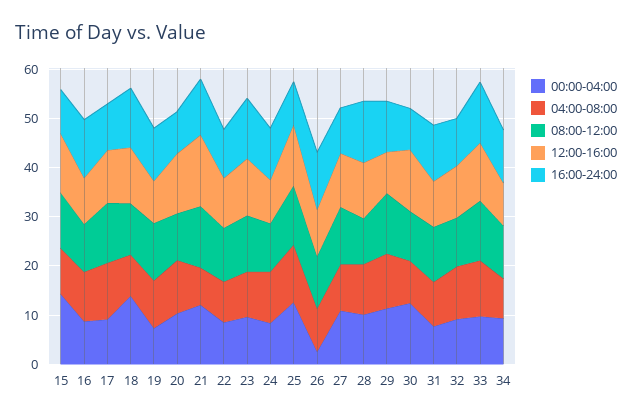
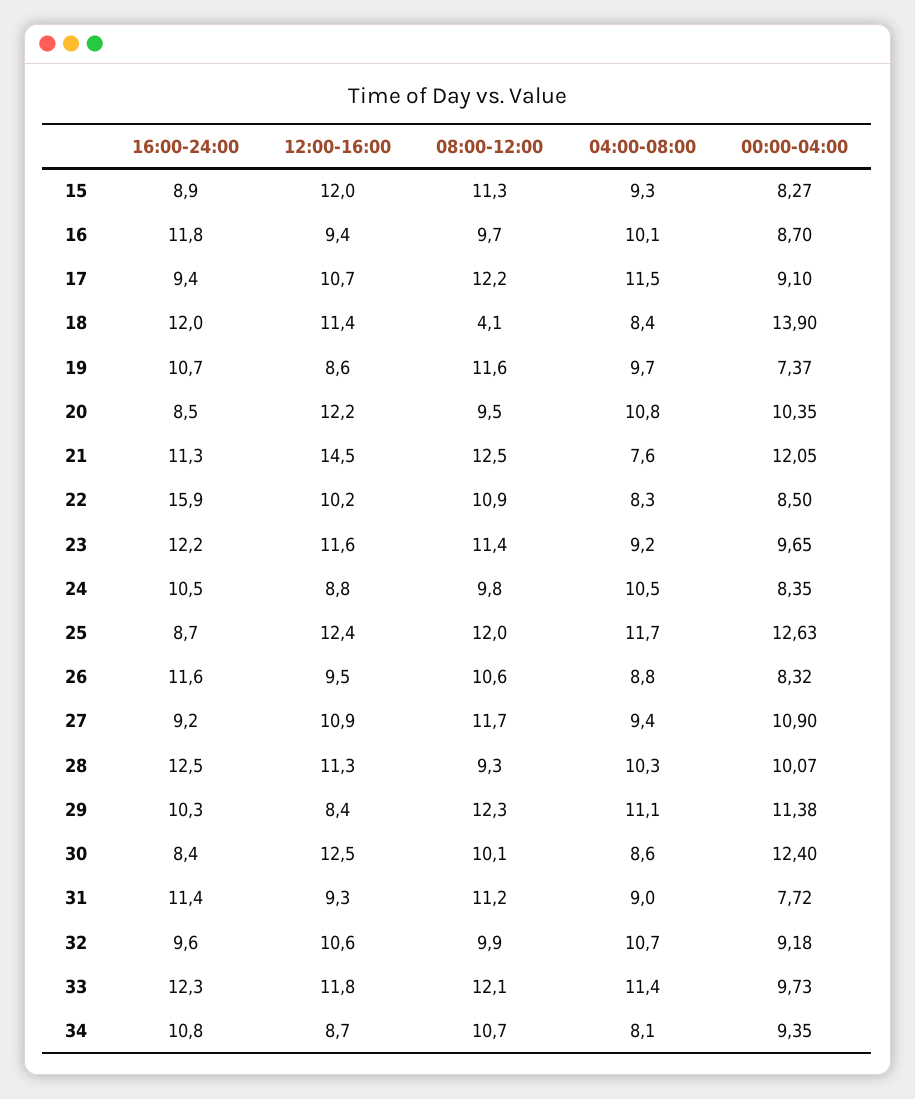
00:00-04:00, 15: 14 -> 8.27
08:00-12:00, 18: 10 -> 4.1
16:00-24:00, 22: 10 -> 15.9
00:00-04:00, 26: 2 -> 8.32

